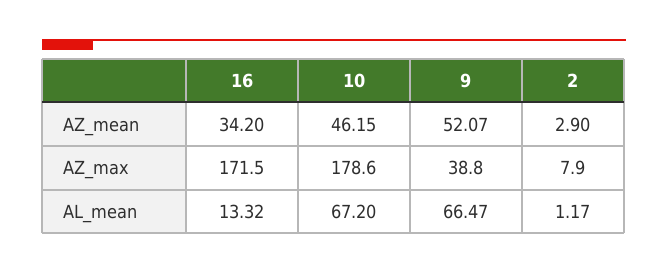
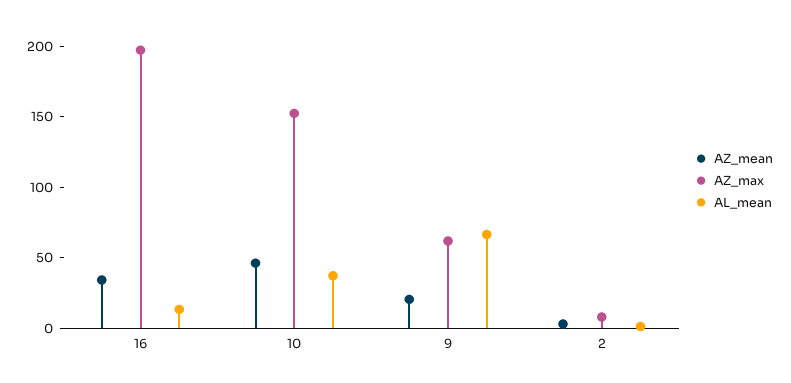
AZ_mean, 9: 52.07 -> 20
AZ_max, 16: 171.5 -> 200
AZ_max, 10: 178.6 -> 150
AZ_max, 9: 38.8 -> 60
AL_mean, 10: 67.2 -> 40

